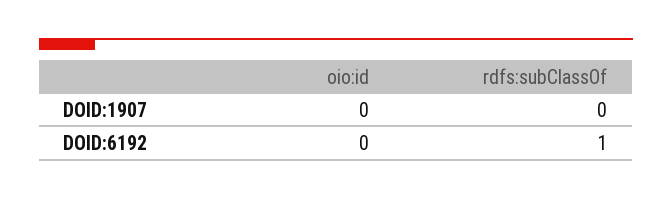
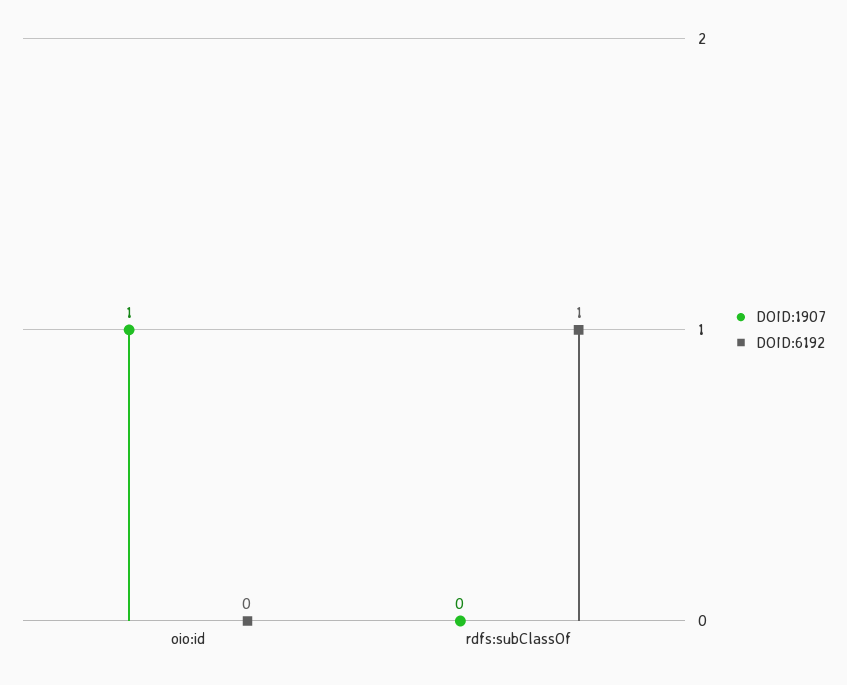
DOID:1907, oio:id: 0 -> 1

